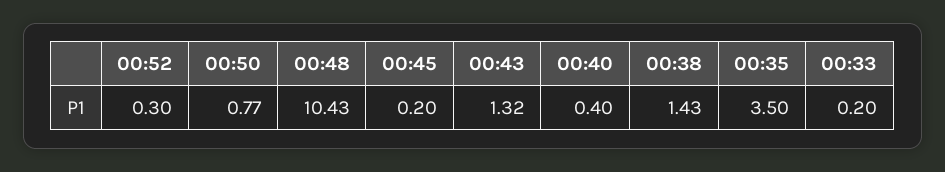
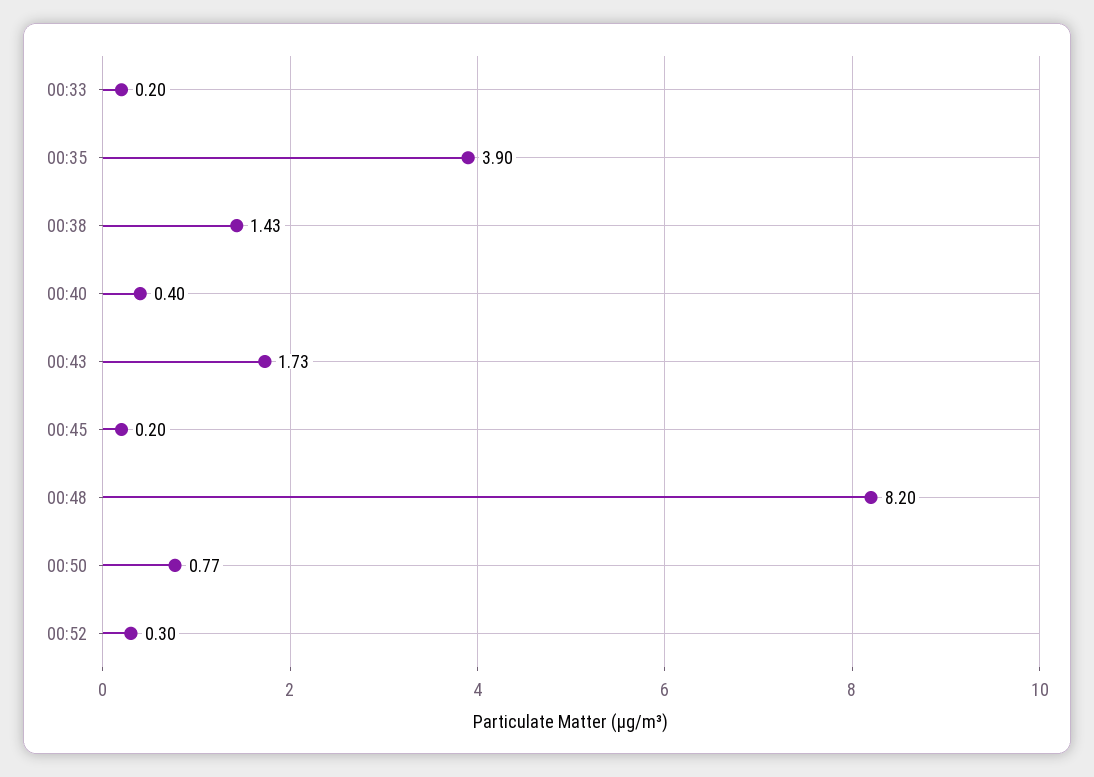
00:48: 10.43 -> 8.2
00:43: 1.32 -> 1.73
00:35: 3.5 -> 3.9

